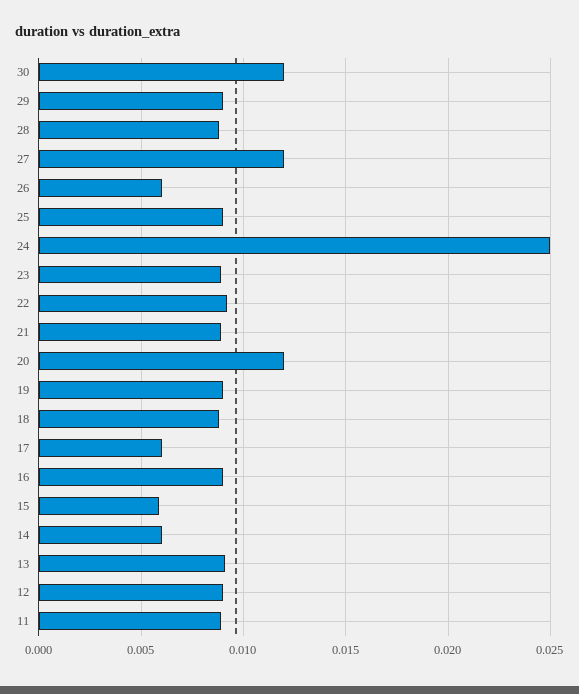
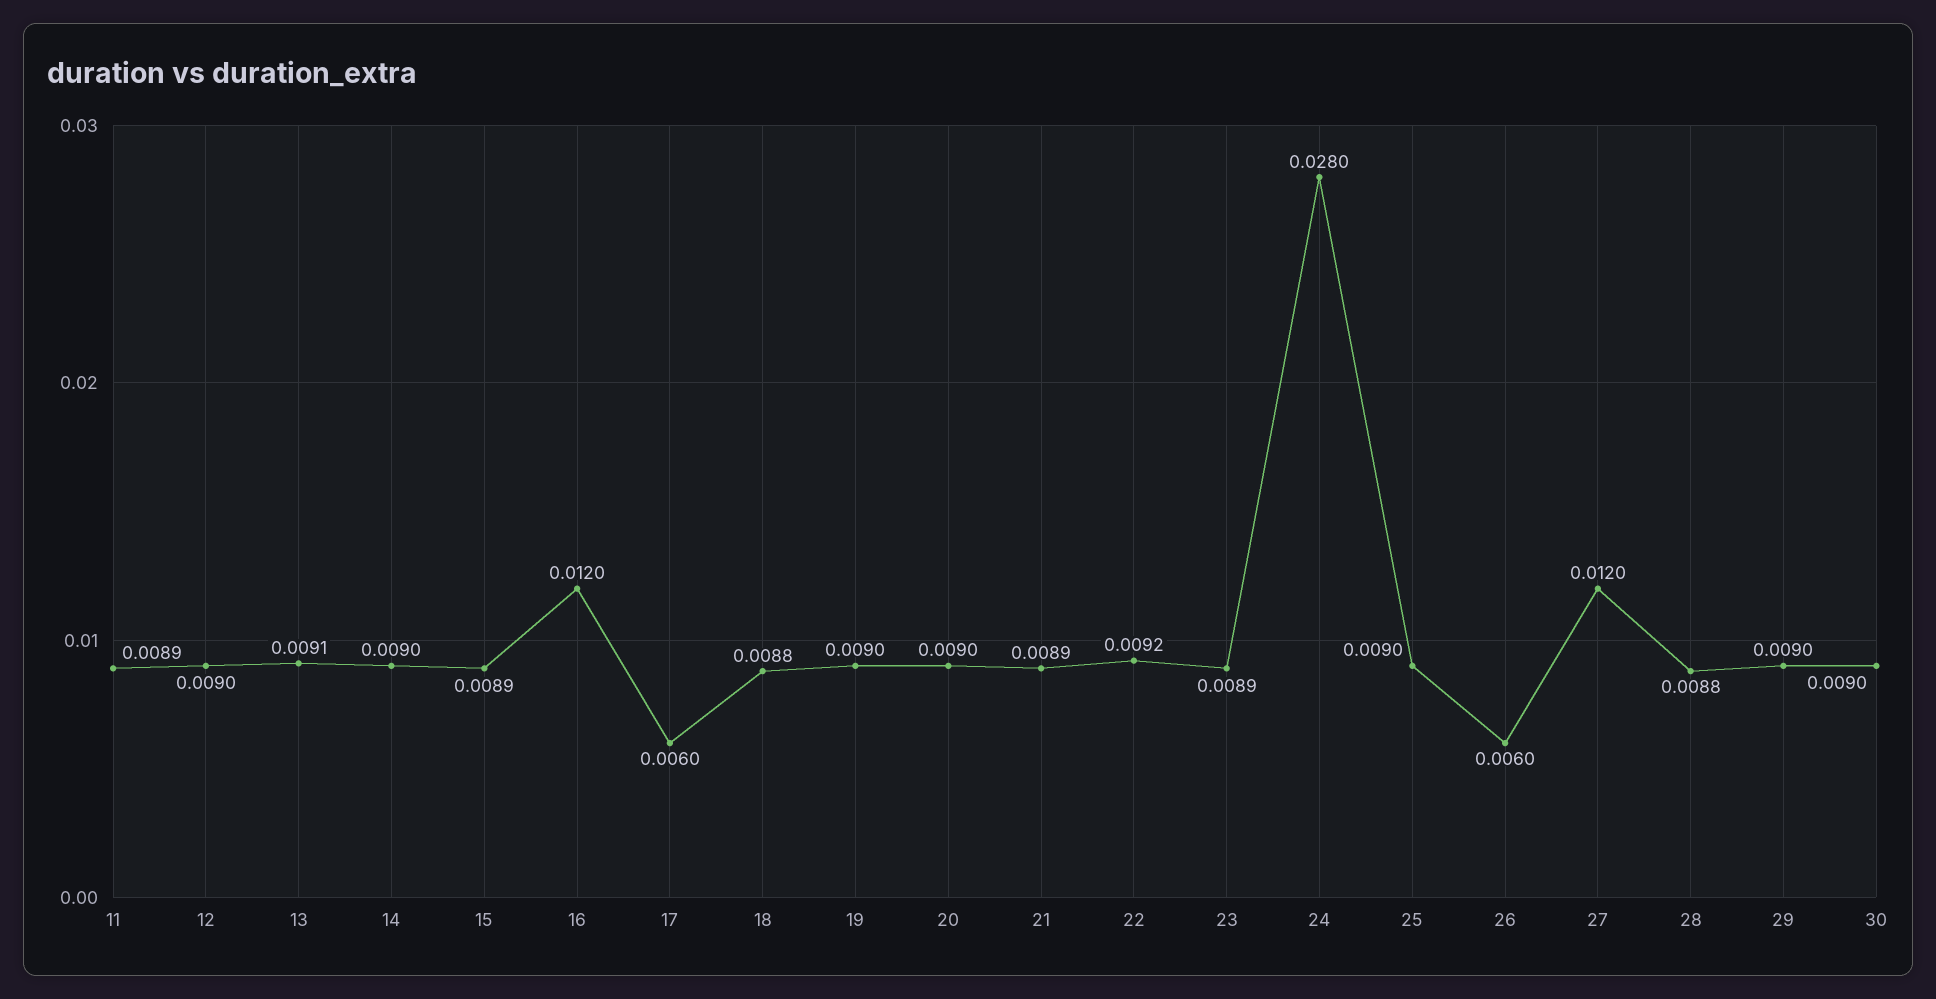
30: 0.012 -> 0.009
24: 0.025 -> 0.028
20: 0.012 -> 0.009
16: 0.009 -> 0.012
15: 0.006 -> 0.0089
14: 0.006 -> 0.009

